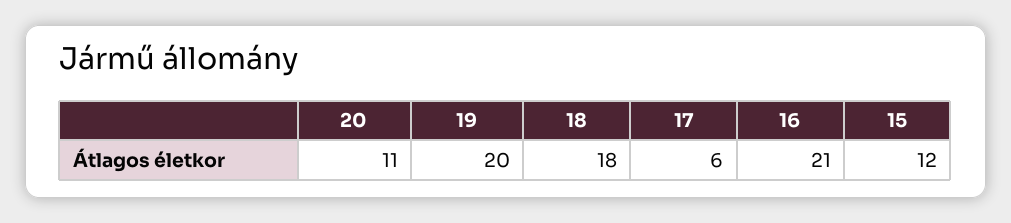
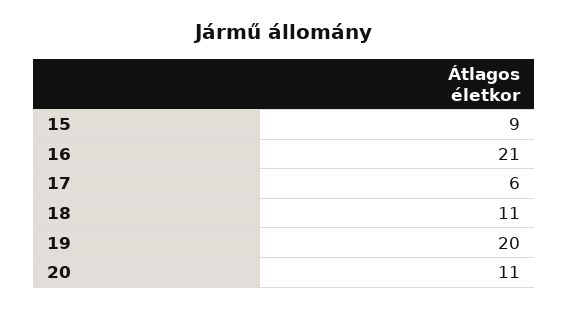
18: 18 -> 11
15: 12 -> 9

